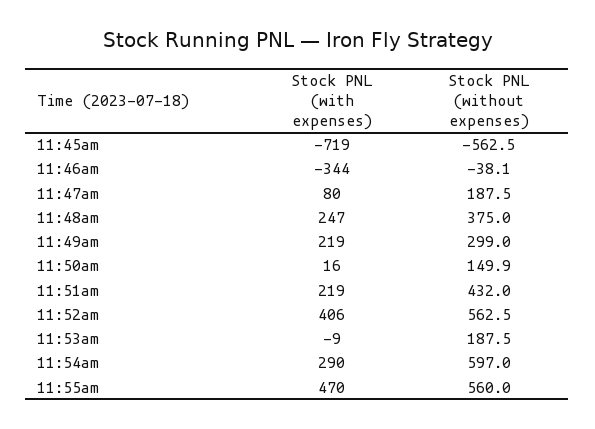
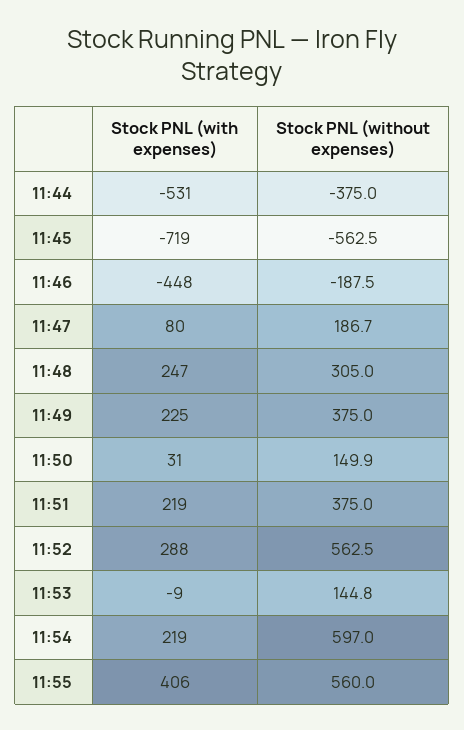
Stock PNL (with expenses), 11:46am: -344 -> -448
Stock PNL (without expenses), 11:46am: -38.1 -> -187.5
Stock PNL (without expenses), 11:47am: 187.5 -> 186.7
Stock PNL (without expenses), 11:48am: 375 -> 305
Stock PNL (with expenses), 11:49am: 219 -> 225
Stock PNL (without expenses), 11:49am: 299 -> 375
Stock PNL (with expenses), 11:50am: 16 -> 31
Stock PNL (without expenses), 11:51am: 432 -> 375
Stock PNL (with expenses), 11:52am: 406 -> 288
Stock PNL (without expenses), 11:53am: 187.5 -> 144.8
Stock PNL (with expenses), 11:54am: 290 -> 219
Stock PNL (with expenses), 11:55am: 470 -> 406
Stock PNL (with expenses), 11:44: none -> -531
Stock PNL (without expenses), 11:44: none -> -375

